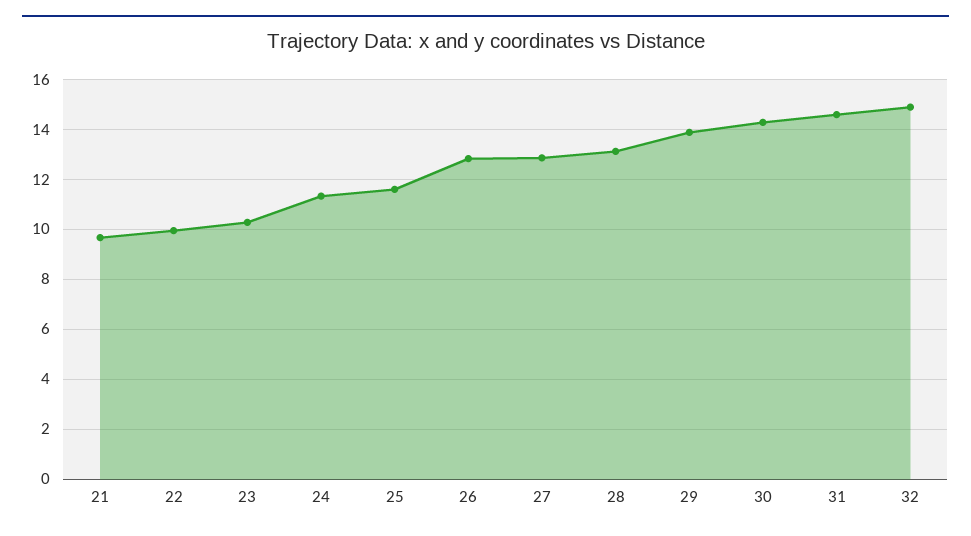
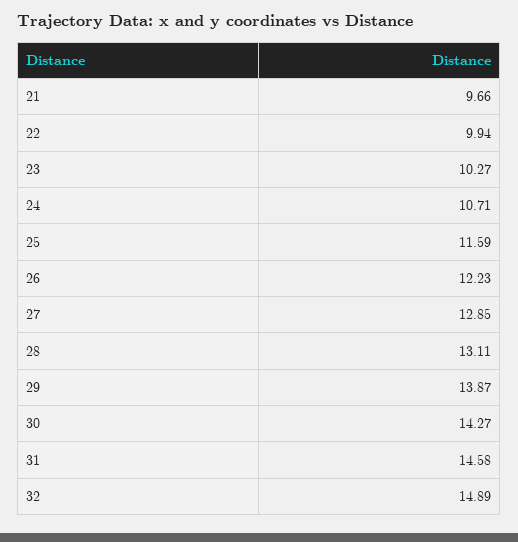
24: 11.25 -> 10.71
26: 12.75 -> 12.23

